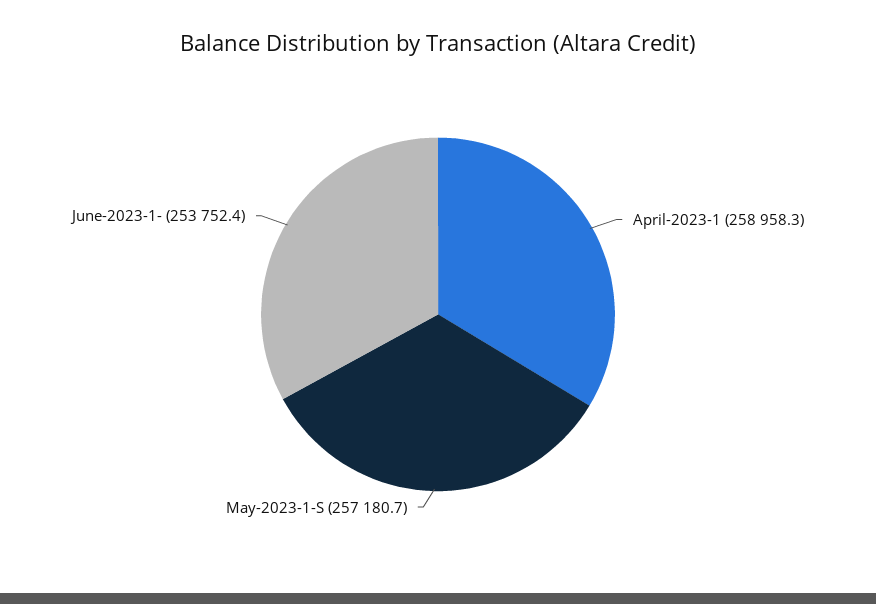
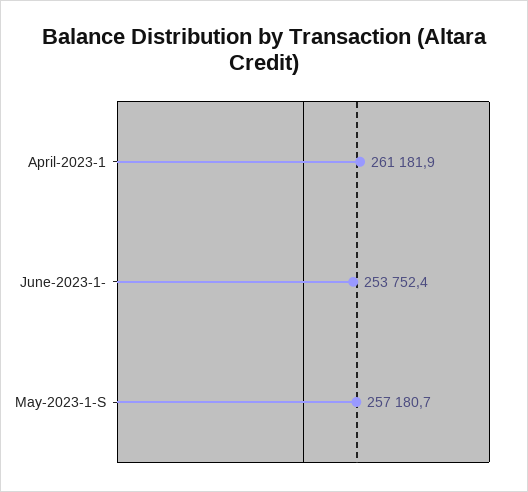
April-2023-1: 258958.3 -> 261181.9

